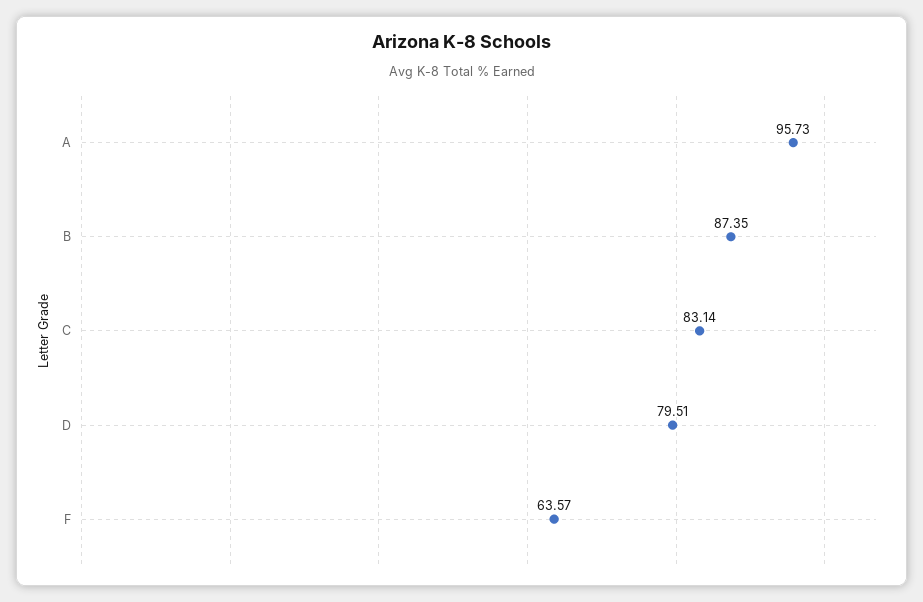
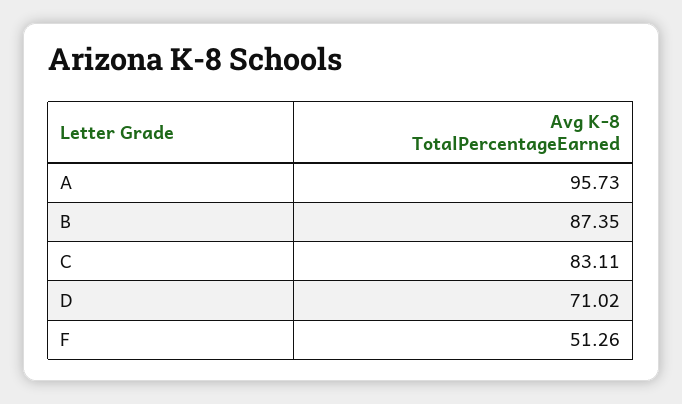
C: 83.14 -> 83.11
D: 79.51 -> 71.02
F: 63.57 -> 51.26

